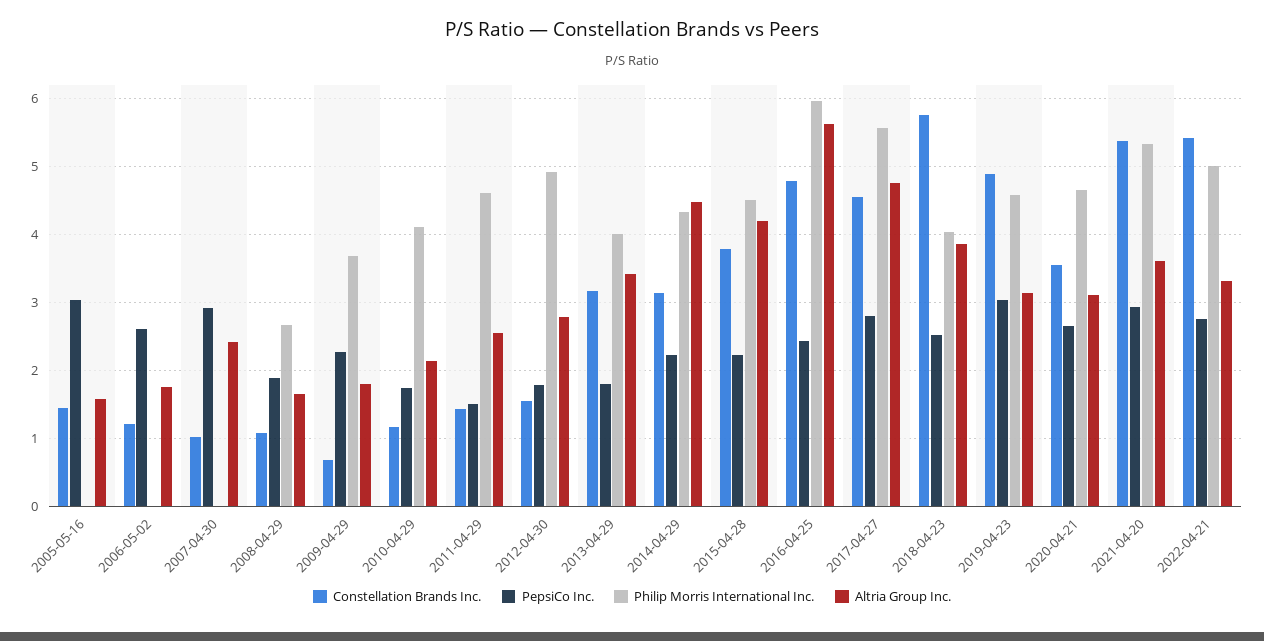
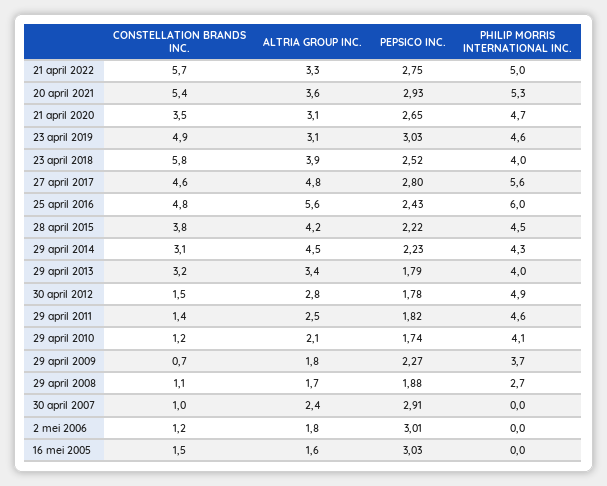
PepsiCo Inc., 2006-05-02: 2.6 -> 3.01
PepsiCo Inc., 2011-04-29: 1.5 -> 1.82
Constellation Brands Inc., 2022-04-21: 5.4 -> 5.7

